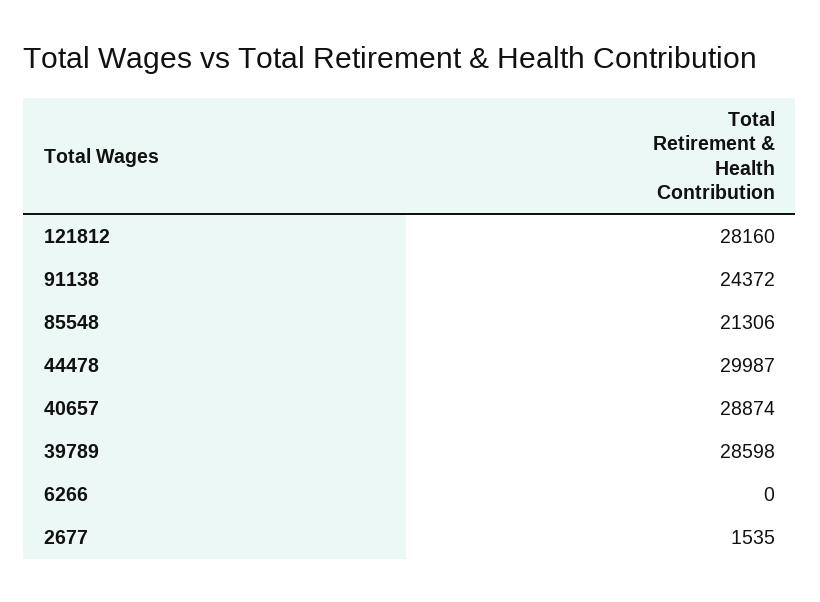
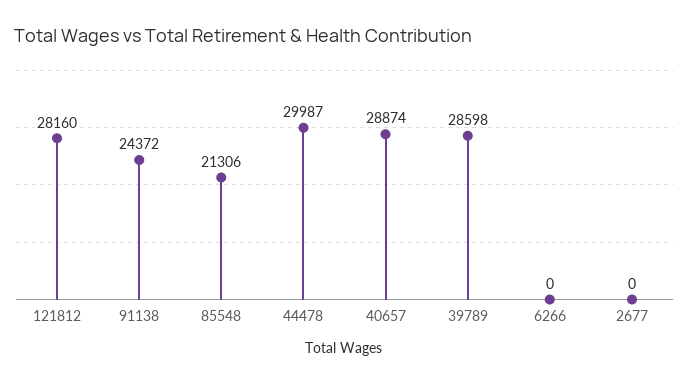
2677: 1535 -> 0

